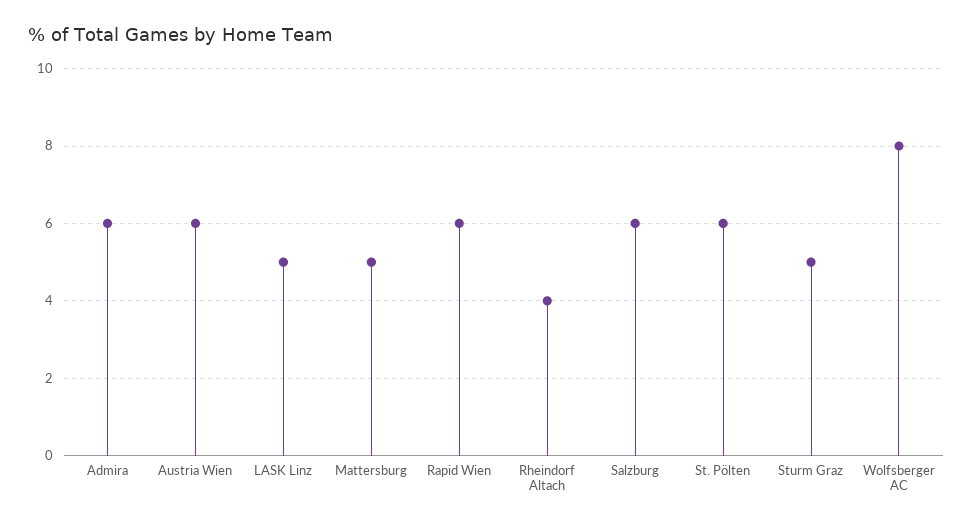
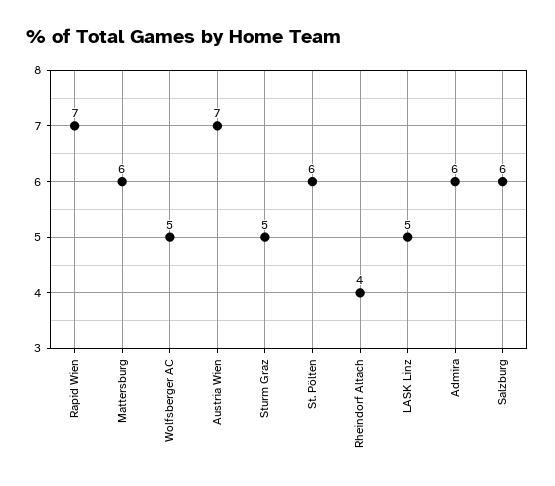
Austria Wien: 6 -> 7
Mattersburg: 5 -> 6
Rapid Wien: 6 -> 7
Wolfsberger AC: 8 -> 5

